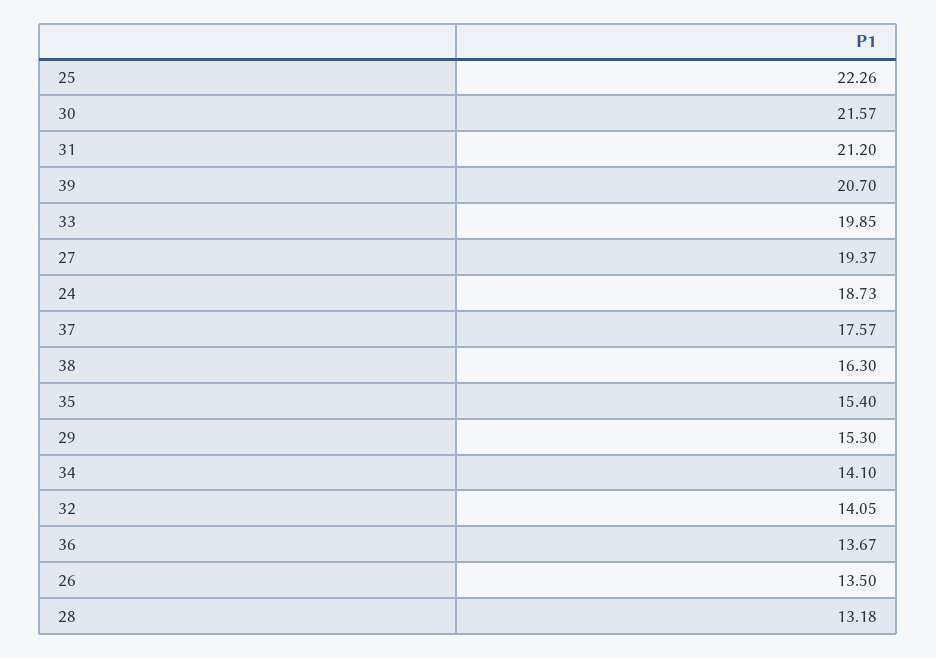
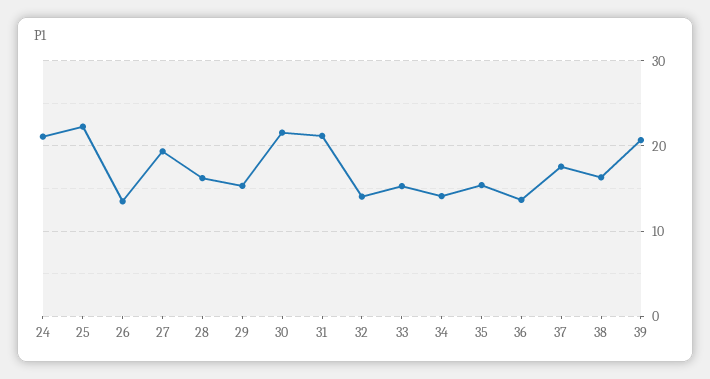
33: 19.85 -> 15
24: 18.73 -> 21
28: 13.18 -> 16

